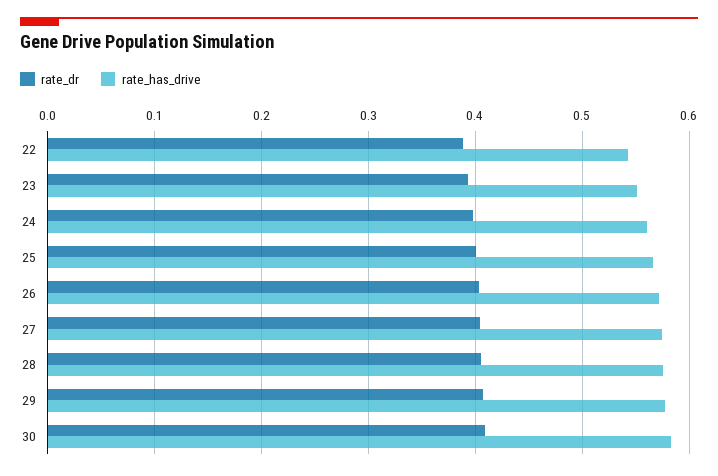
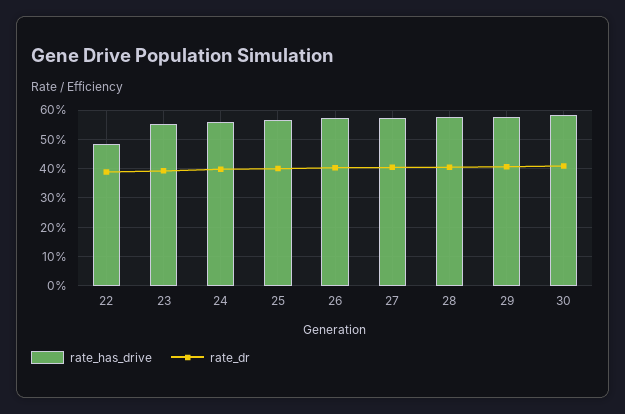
rate_has_drive, 22: 0.54 -> 0.475

